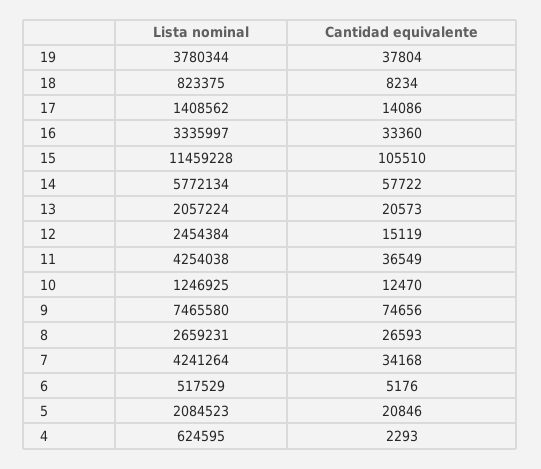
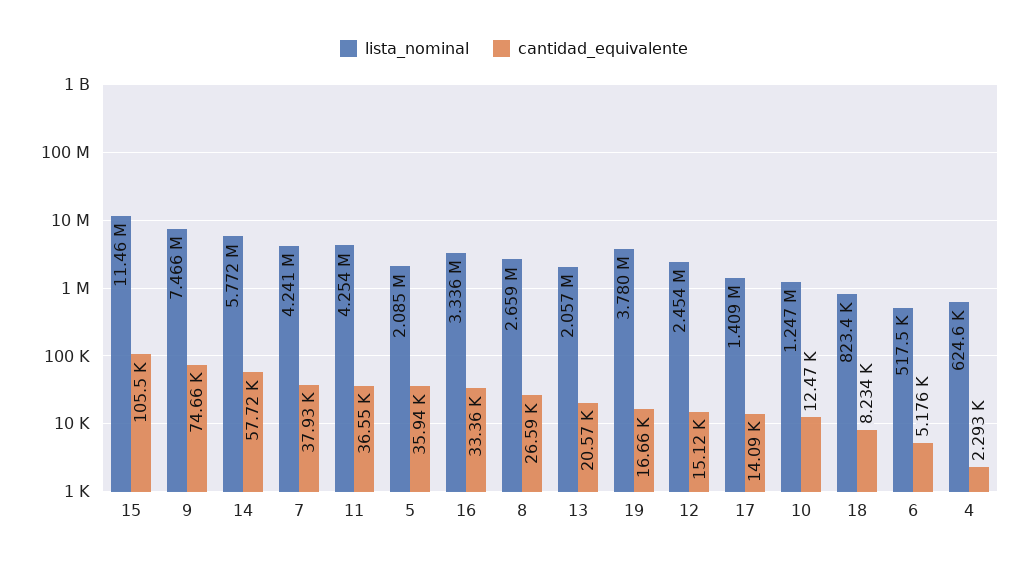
Cantidad equivalente, 19: 37804 -> 16660
Cantidad equivalente, 7: 34168 -> 37930
Cantidad equivalente, 5: 20846 -> 35940

